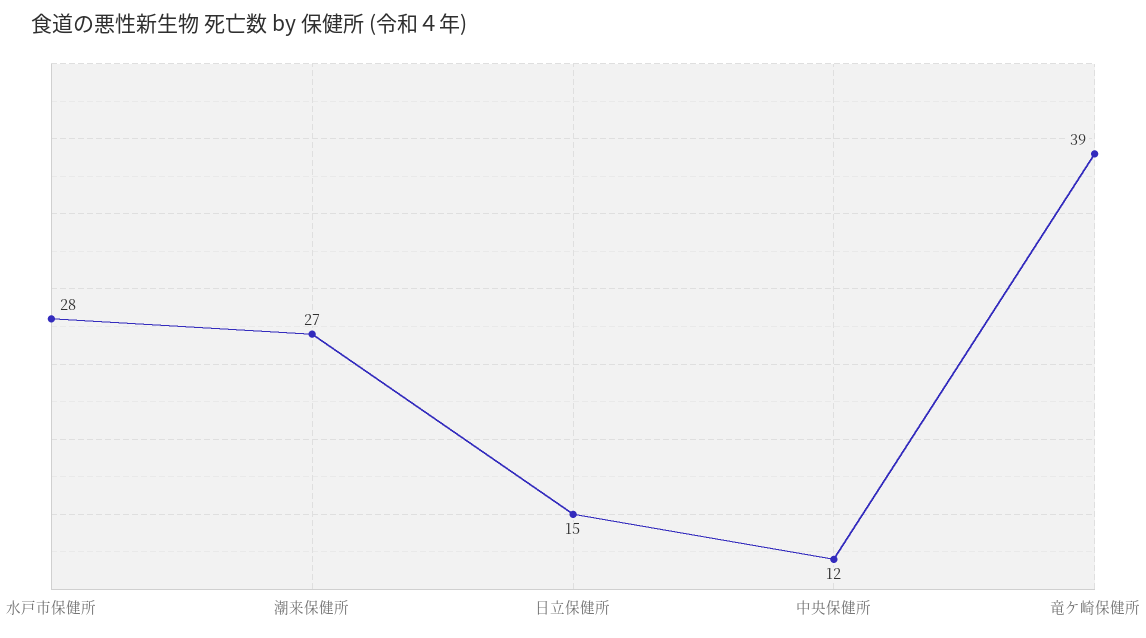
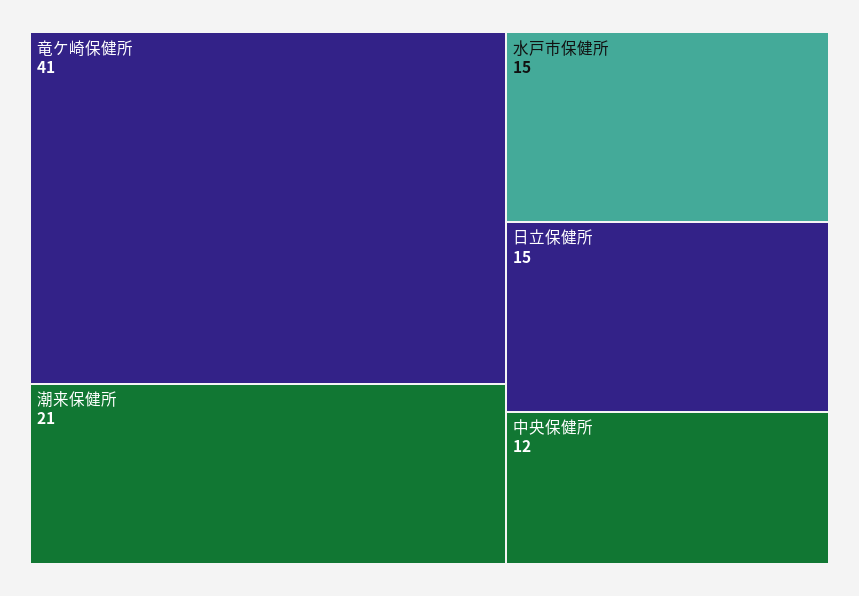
水戸市保健所: 28 -> 15
潮来保健所: 27 -> 21
竜ケ崎保健所: 39 -> 41

